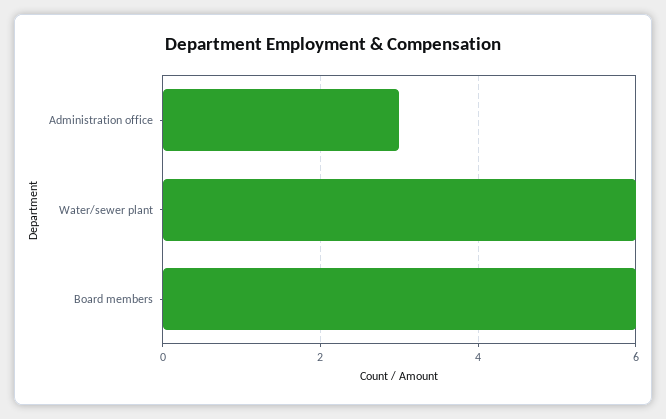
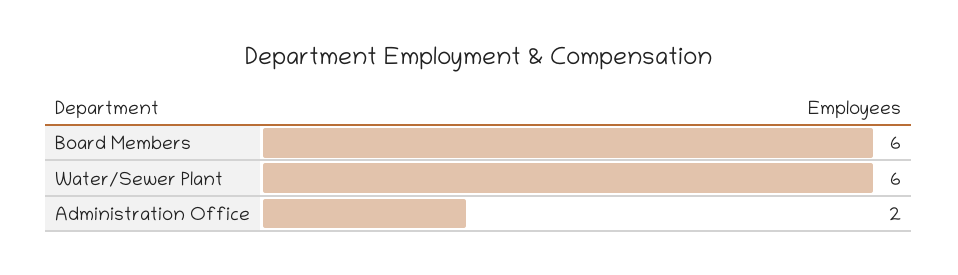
Administration office: 3 -> 2

